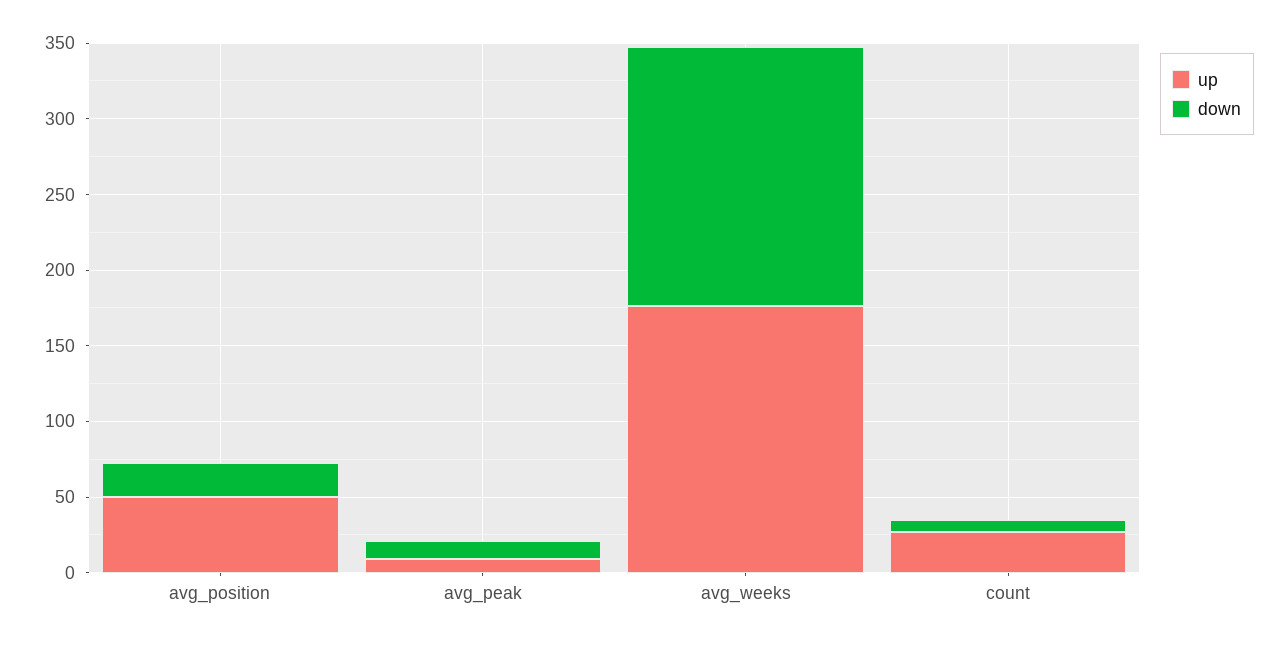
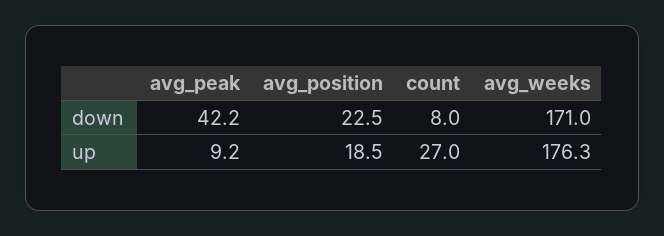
up, avg_position: 50 -> 18.5
down, avg_peak: 10 -> 42.2

